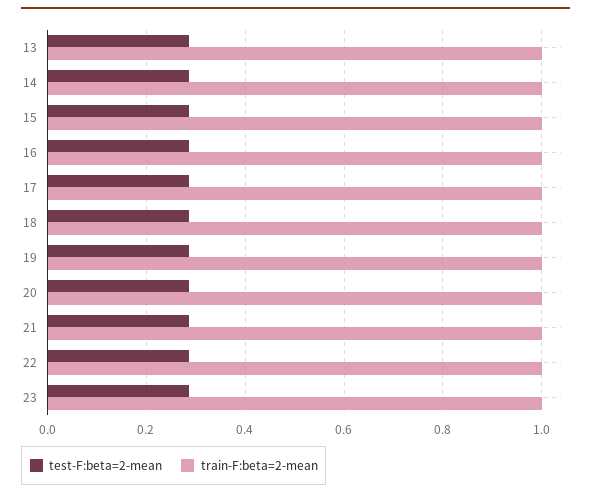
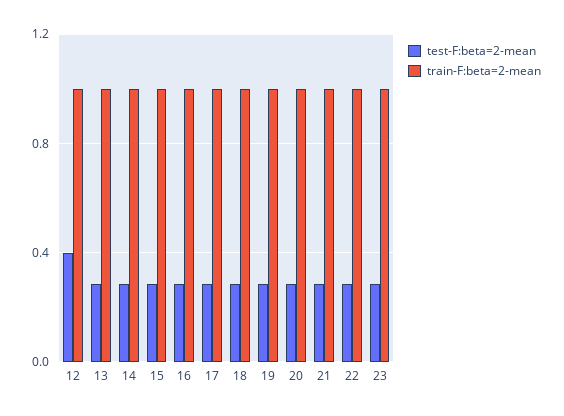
test-F:beta=2-mean, 12: none -> 0.4
train-F:beta=2-mean, 12: none -> 1

